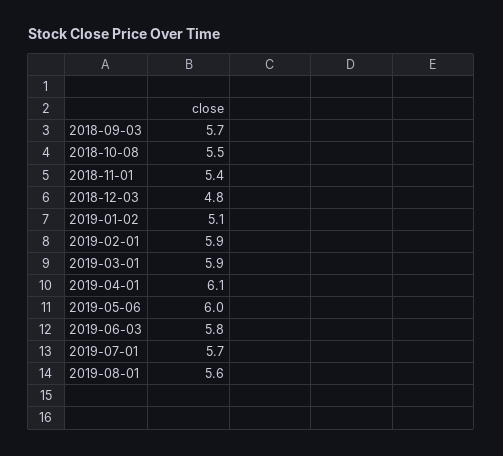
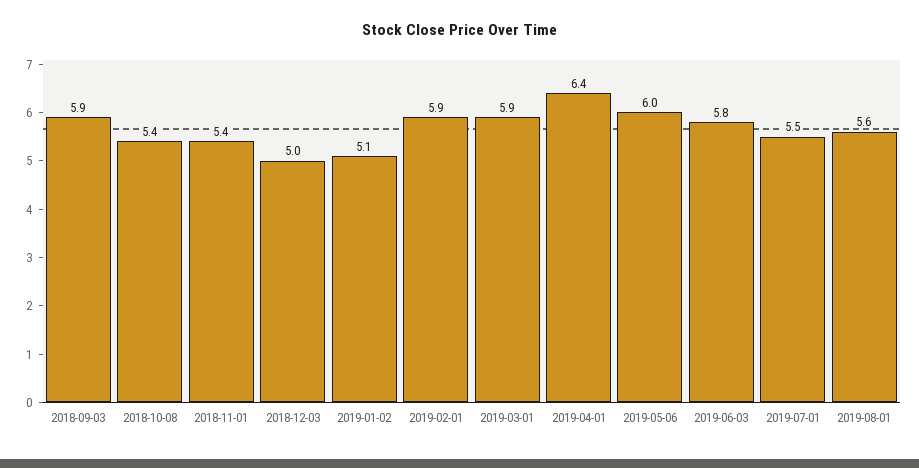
2018-09-03: 5.7 -> 5.9
2018-10-08: 5.5 -> 5.4
2018-12-03: 4.8 -> 5
2019-04-01: 6.1 -> 6.4
2019-07-01: 5.7 -> 5.5

